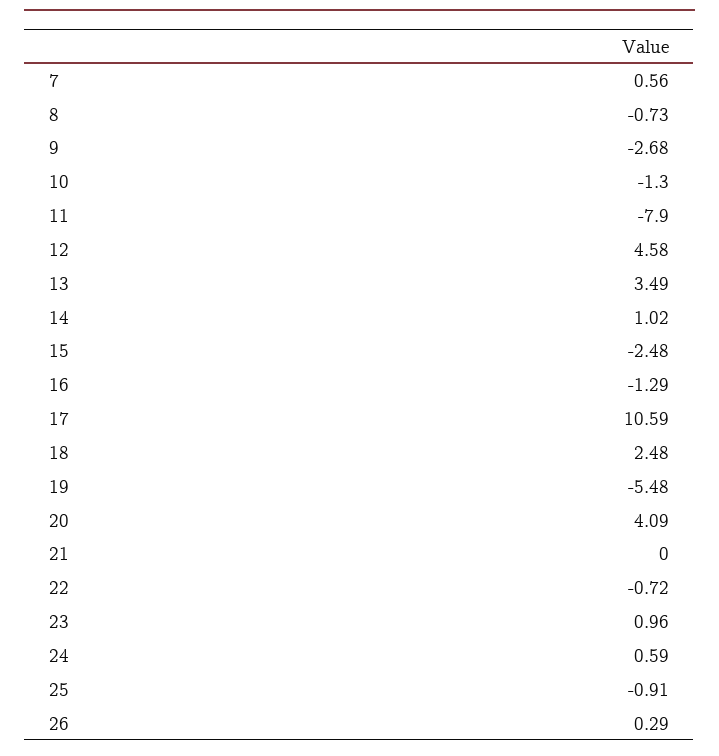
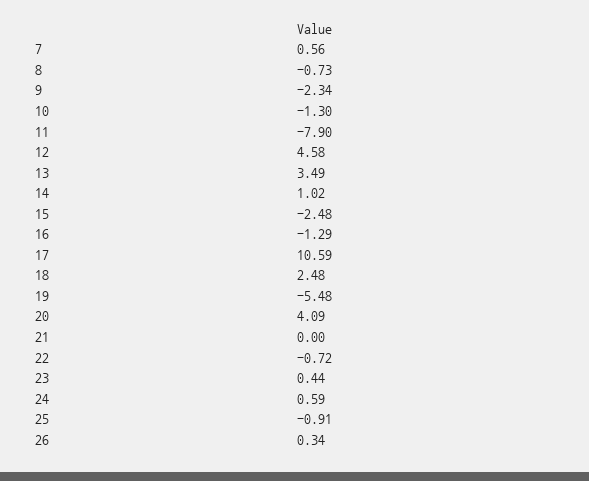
9: -2.68 -> -2.34
23: 0.96 -> 0.44
26: 0.29 -> 0.34

